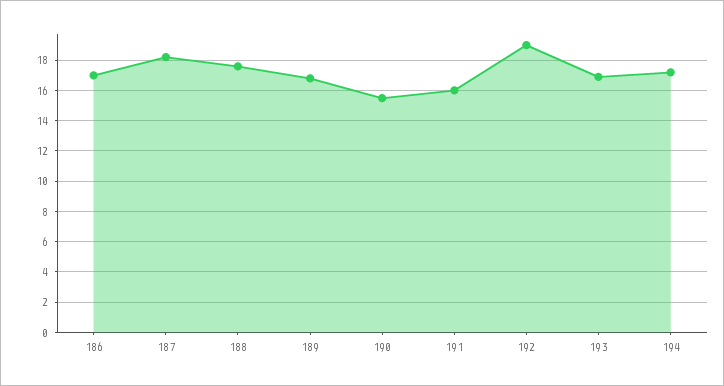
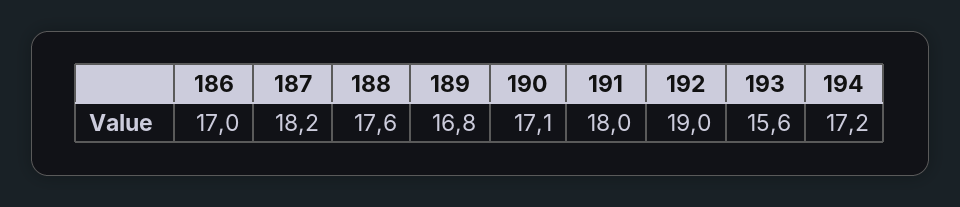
190: 15.5 -> 17.1
191: 16 -> 18
193: 17 -> 15.6

